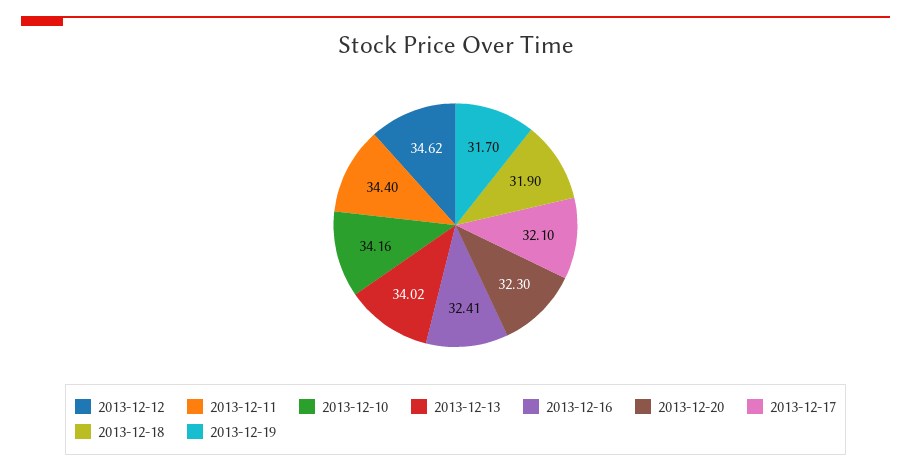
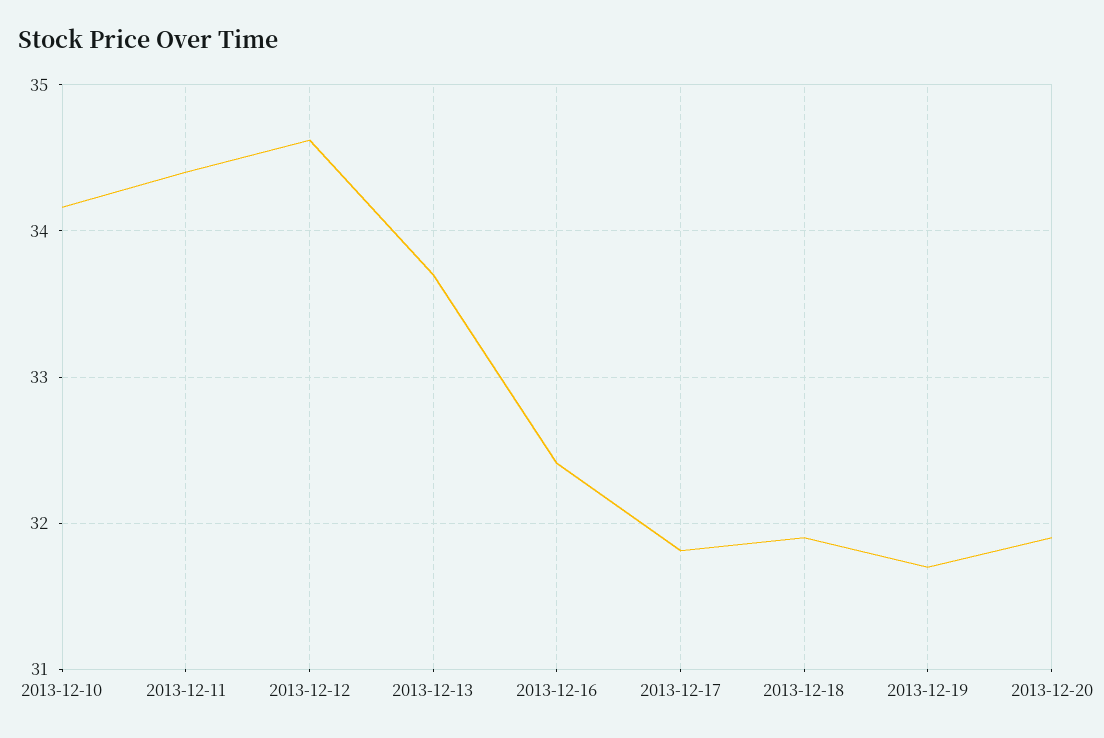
2013-12-13: 34.02 -> 33.7
2013-12-20: 32.3 -> 31.9
2013-12-17: 32.1 -> 31.8

